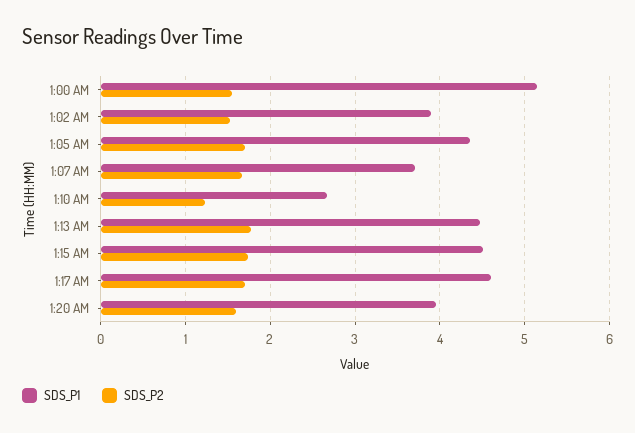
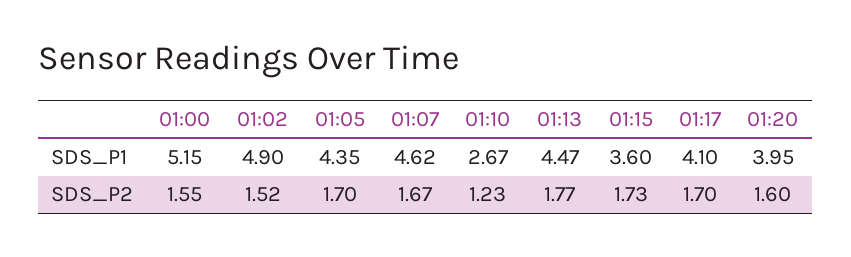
SDS_P1, 1:02 AM: 3.9 -> 4.9
SDS_P1, 1:07 AM: 3.7 -> 4.62
SDS_P1, 1:15 AM: 4.5 -> 3.6
SDS_P1, 1:17 AM: 4.6 -> 4.1

